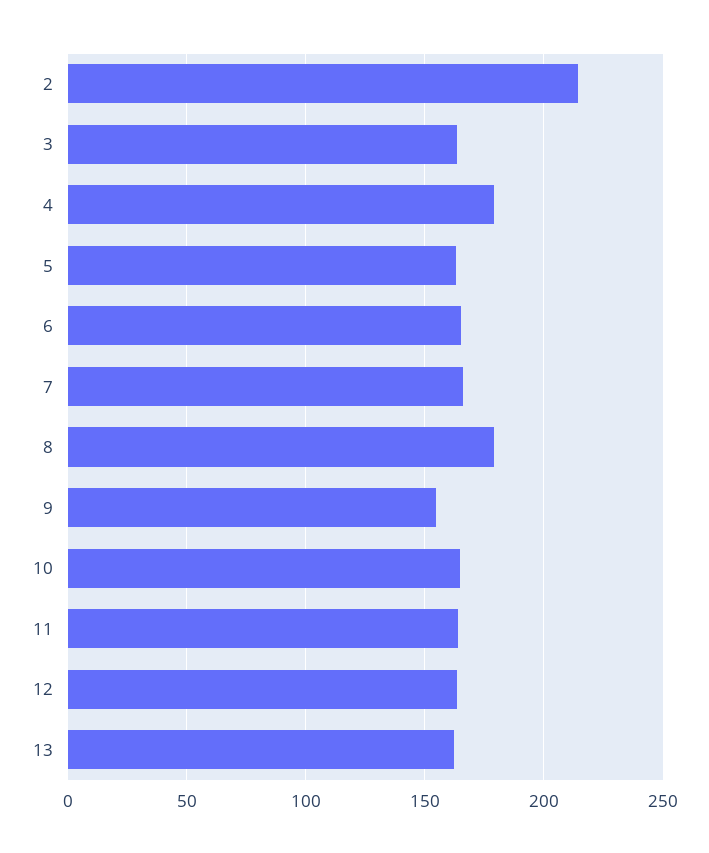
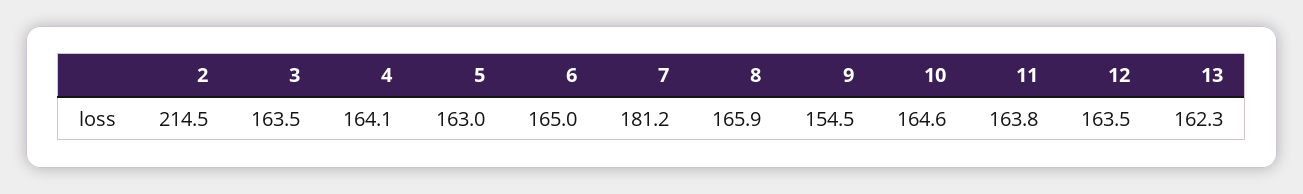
4: 180 -> 164.1
7: 165 -> 181.2
8: 180 -> 165.9

